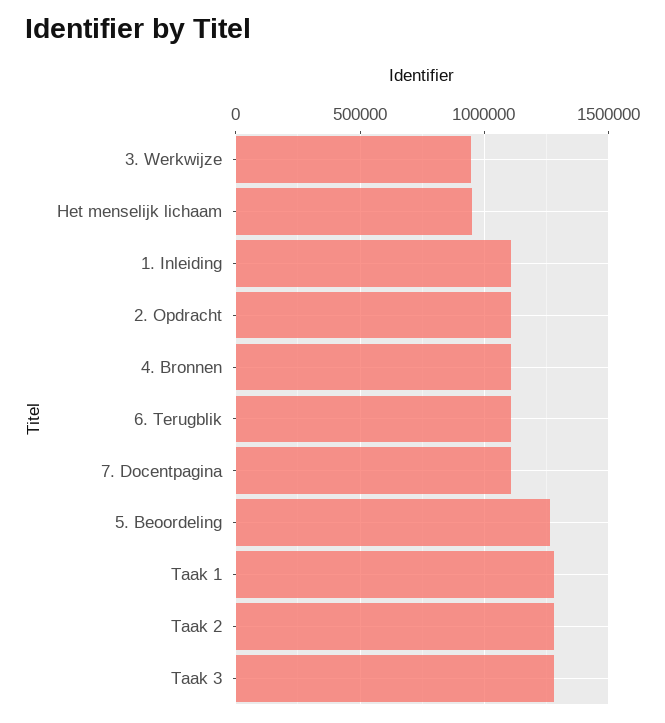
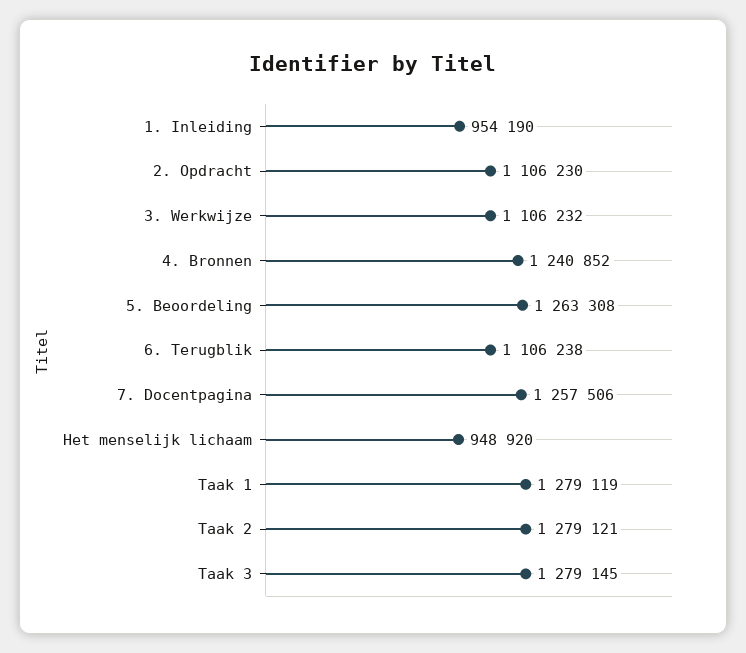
3. Werkwijze: 950000 -> 1106232
1. Inleiding: 1100000 -> 954190
4. Bronnen: 1100000 -> 1240852
7. Docentpagina: 1100000 -> 1257506

